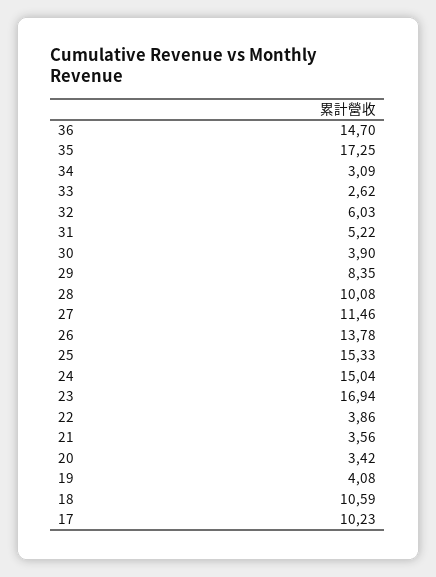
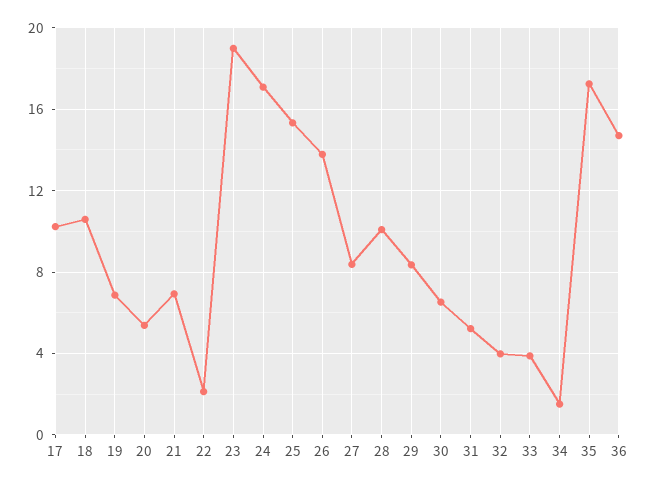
34: 3.09 -> 1.5
33: 2.62 -> 4
32: 6.03 -> 4
30: 3.9 -> 6.5
27: 11.46 -> 8.5
24: 15.04 -> 17
23: 16.94 -> 19
22: 3.86 -> 2
21: 3.56 -> 7
20: 3.42 -> 5.5
19: 4.08 -> 7

